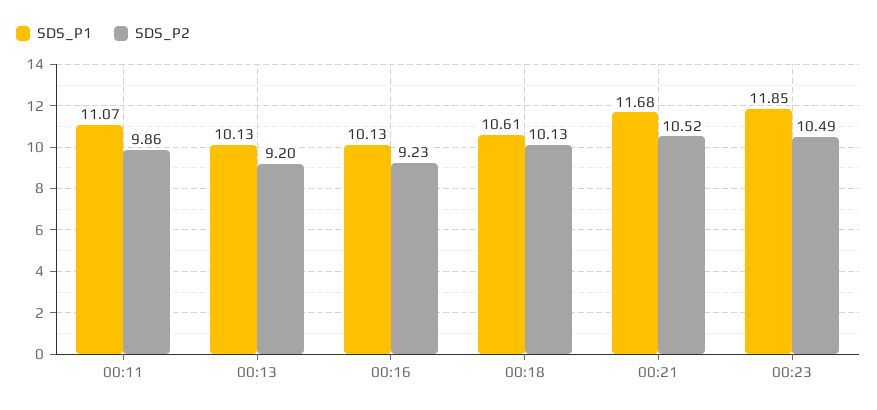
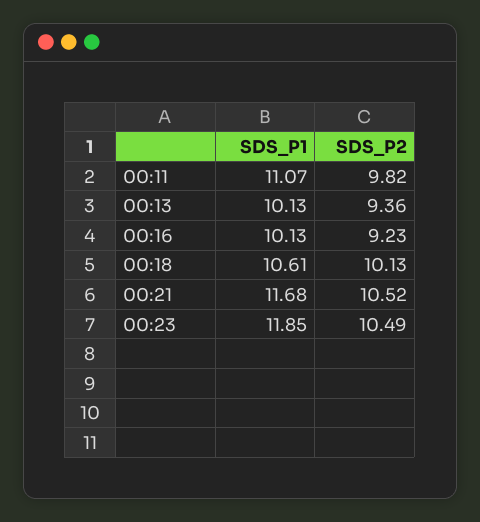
SDS_P2, 00:11: 9.86 -> 9.82
SDS_P2, 00:13: 9.2 -> 9.36

